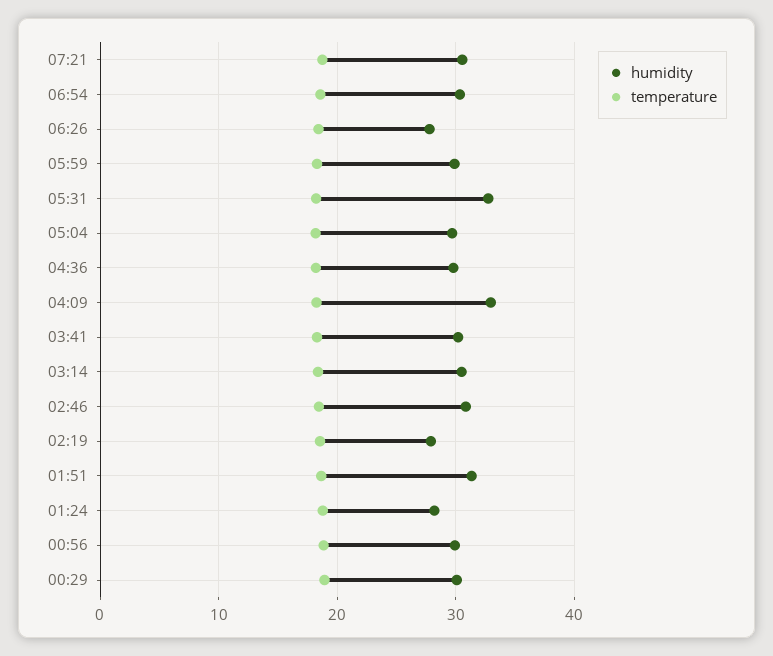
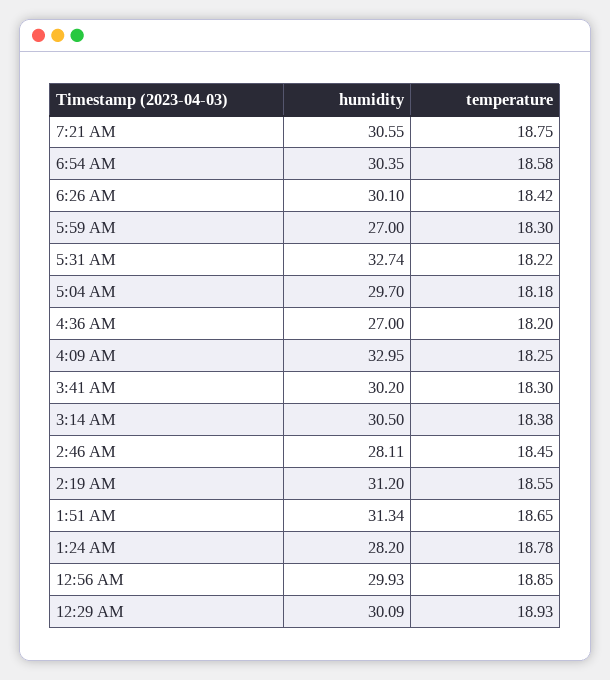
humidity, 06:26: 28 -> 30.1
humidity, 05:59: 30 -> 27
humidity, 04:36: 30 -> 27
humidity, 02:46: 31 -> 28.11
humidity, 02:19: 28 -> 31.2

